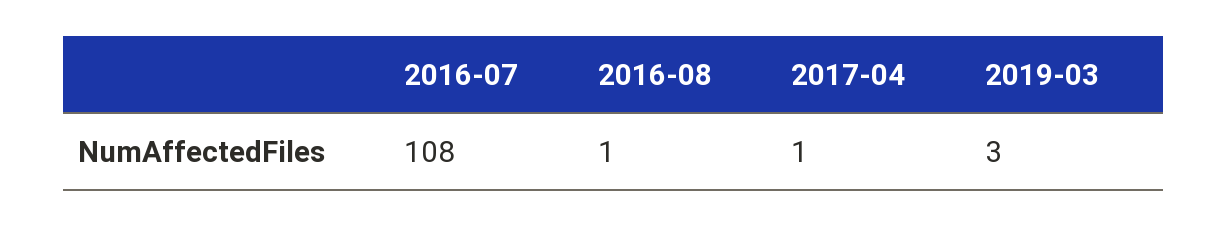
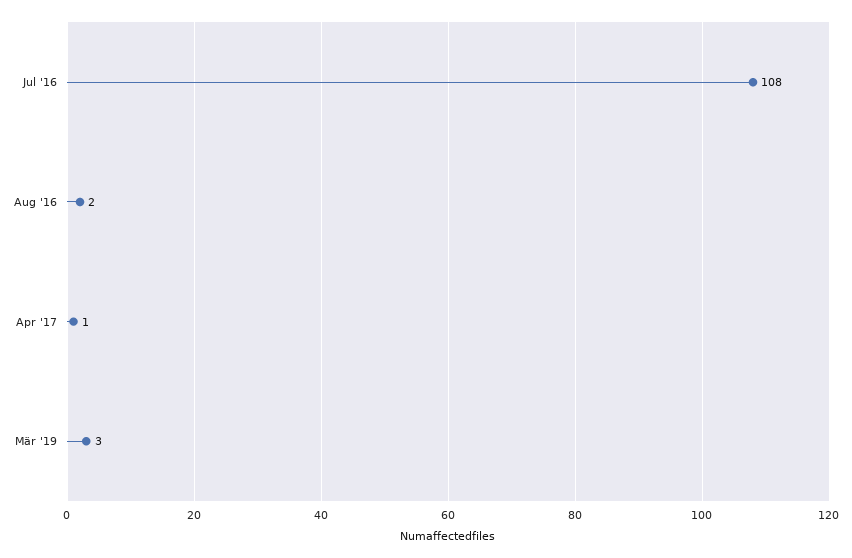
2016-08: 1 -> 2

